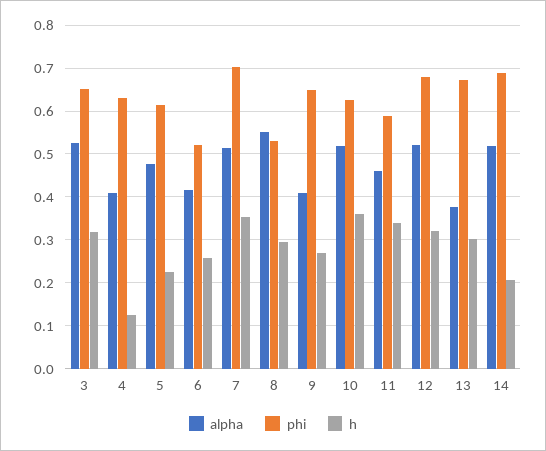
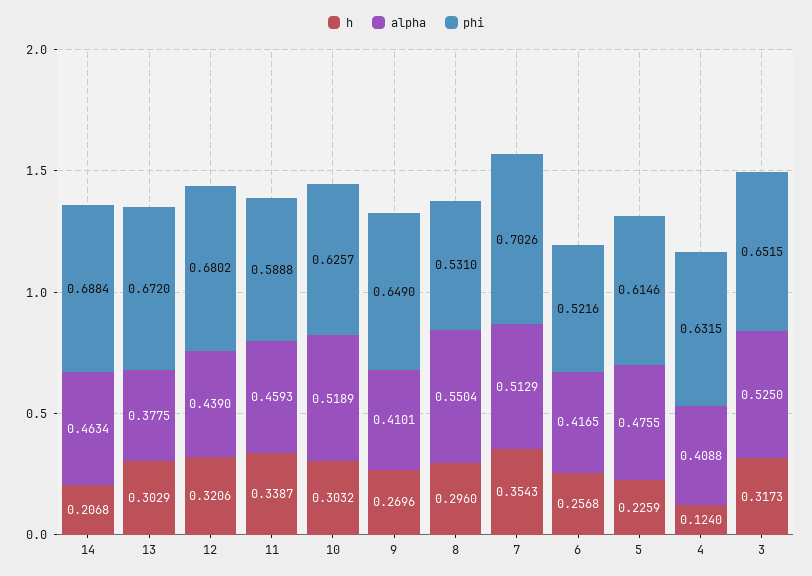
h, 10: 0.36 -> 0.3032
alpha, 12: 0.52 -> 0.439
alpha, 14: 0.52 -> 0.4634

